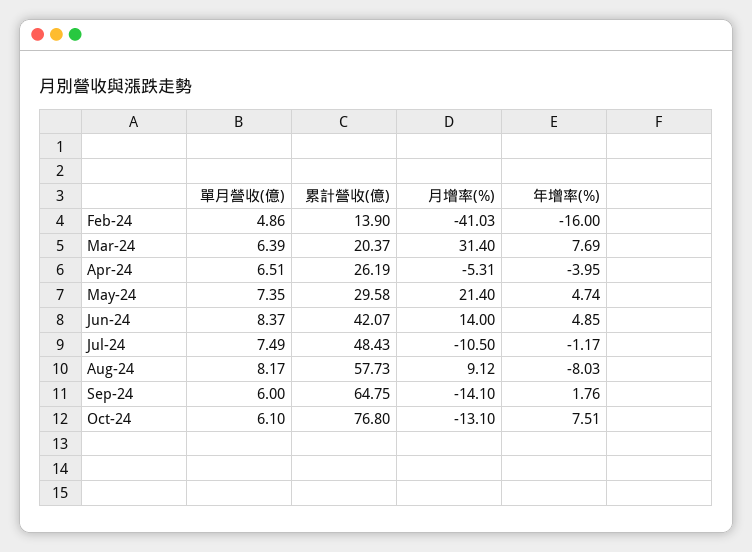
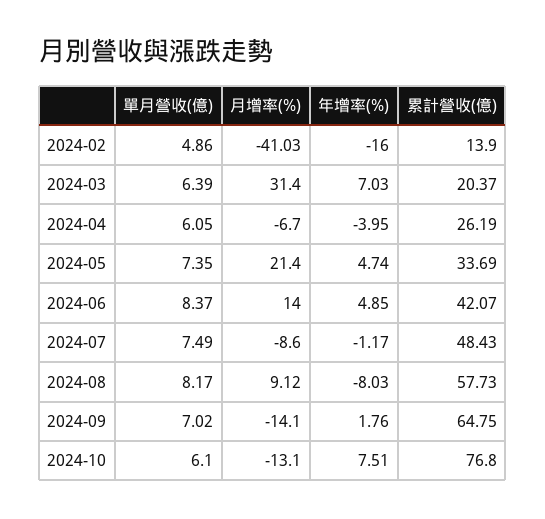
年增率(%), Mar-24: 7.69 -> 7.03
單月營收(億), Apr-24: 6.51 -> 6.05
月增率(%), Apr-24: -5.31 -> -6.7
累計營收(億), May-24: 29.58 -> 33.69
月增率(%), Jul-24: -10.5 -> -8.6
單月營收(億), Sep-24: 6 -> 7.02

